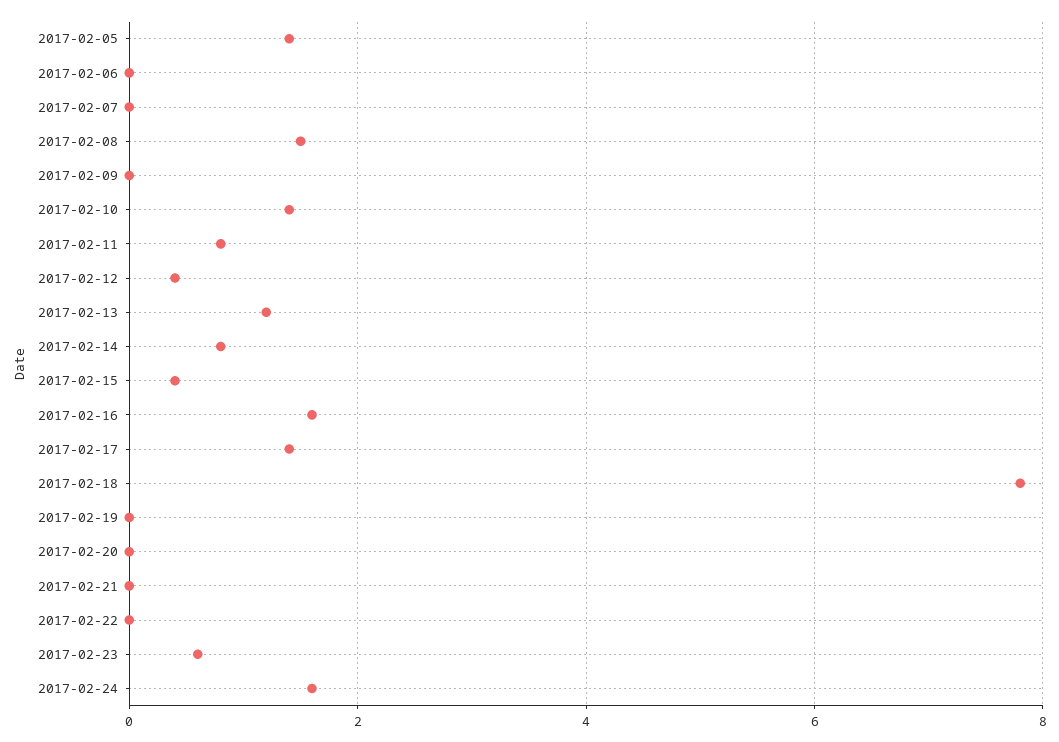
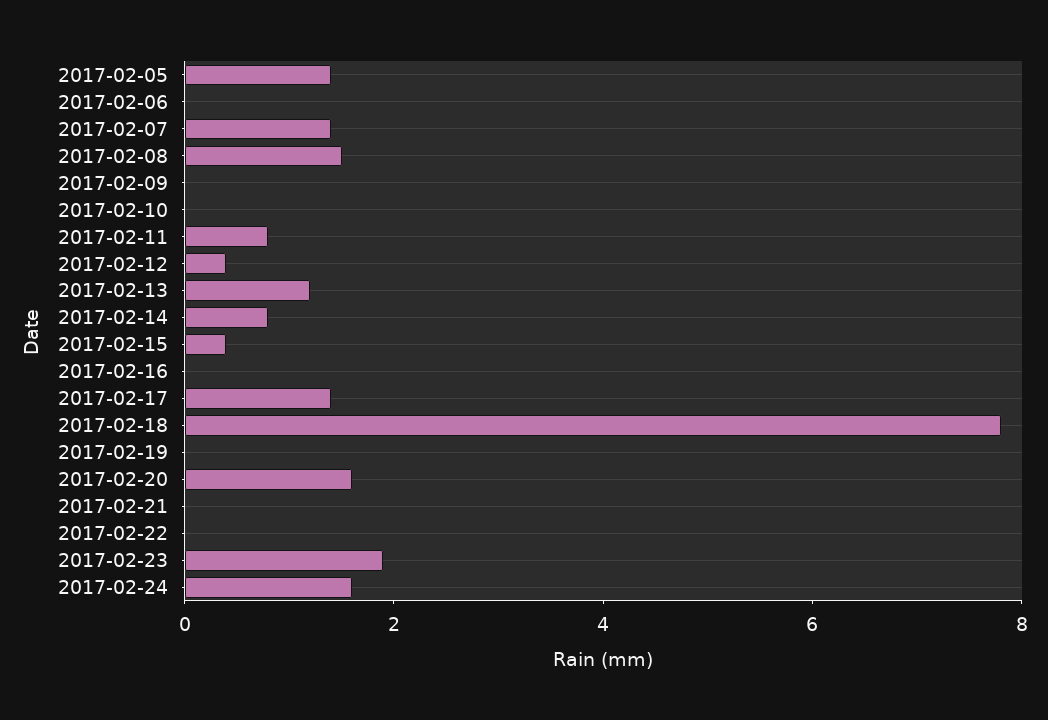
2017-02-07: 0 -> 1.5
2017-02-10: 1.5 -> 0
2017-02-16: 1.5 -> 0
2017-02-20: 0 -> 1.5
2017-02-23: 0.5 -> 2

